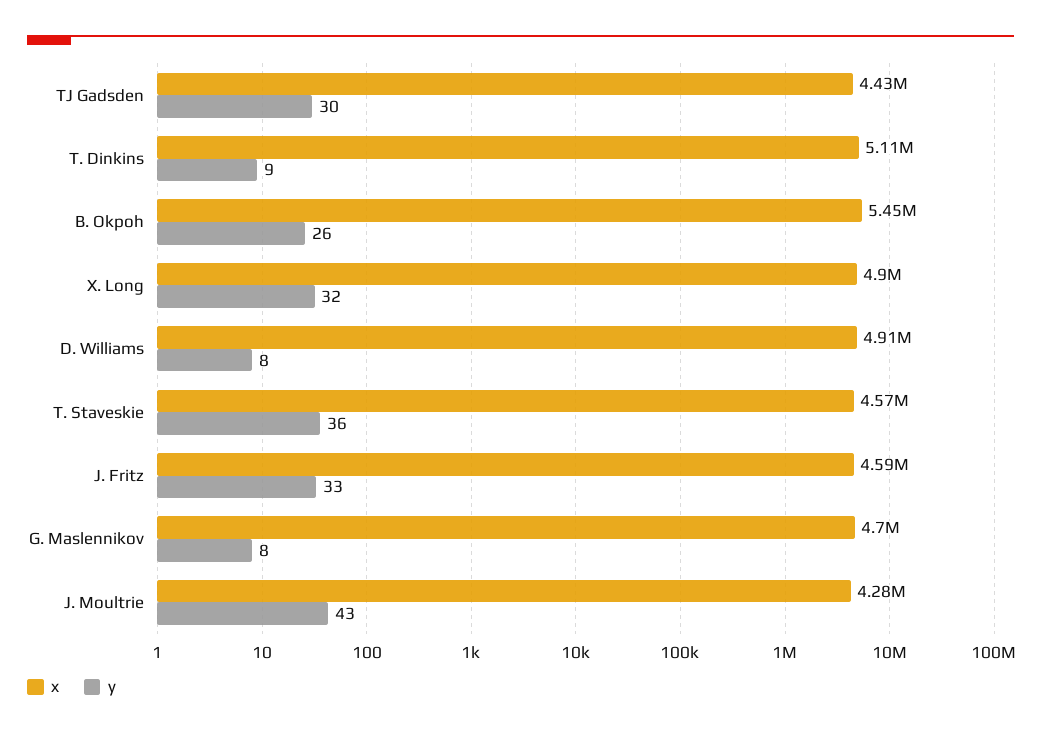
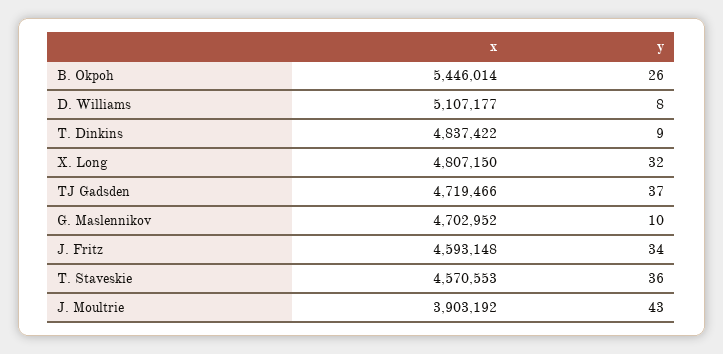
x, TJ Gadsden: 4430000 -> 4719466
y, TJ Gadsden: 30 -> 37
x, T. Dinkins: 5110000 -> 4837422
x, X. Long: 4900000 -> 4807150
x, D. Williams: 4910000 -> 5107177
y, J. Fritz: 33 -> 34
y, G. Maslennikov: 8 -> 10
x, J. Moultrie: 4280000 -> 3903192

